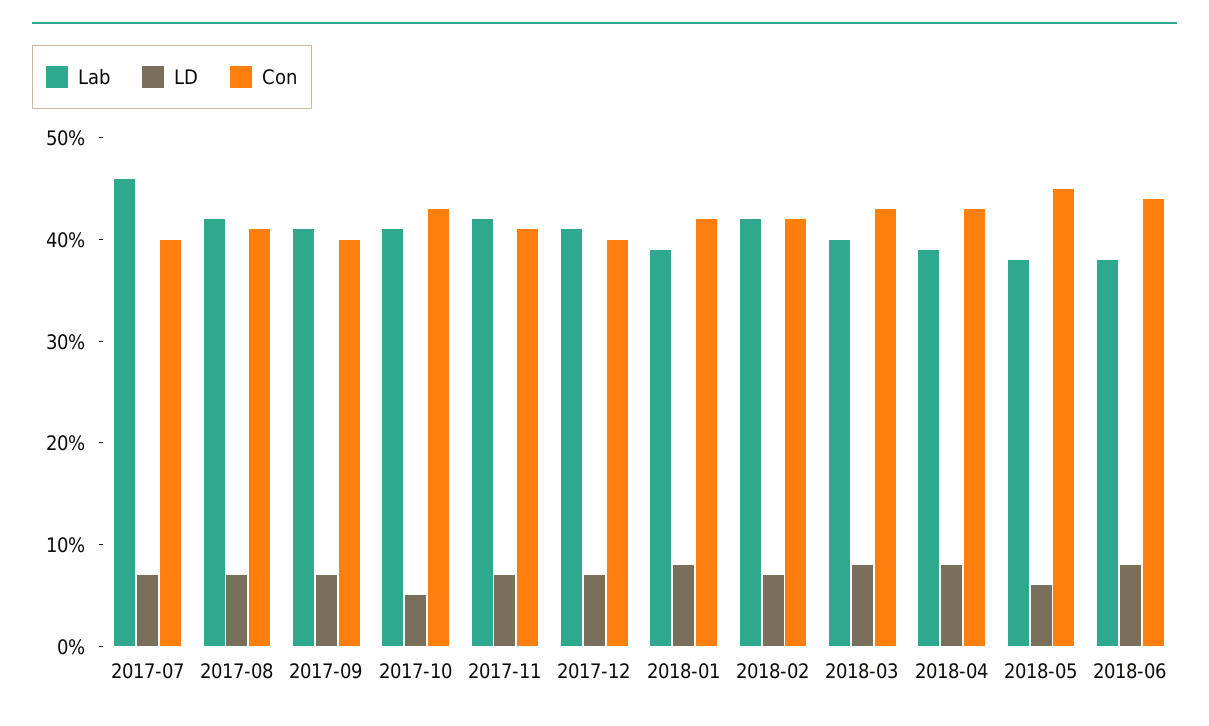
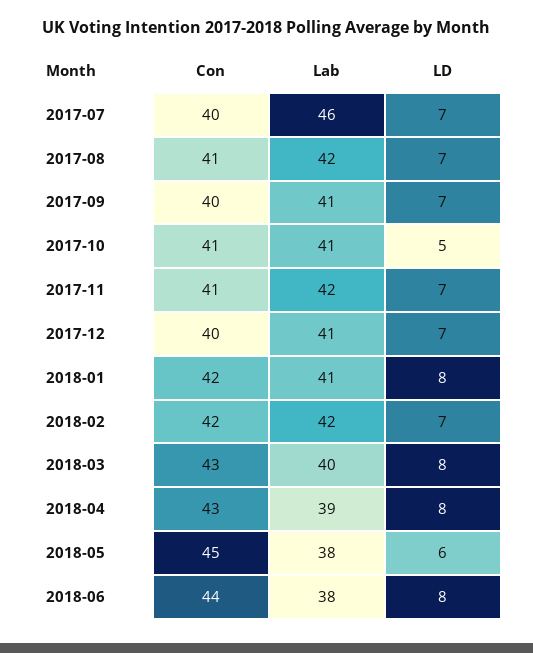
Con, 2017-10: 43 -> 41
Lab, 2018-01: 39 -> 41

